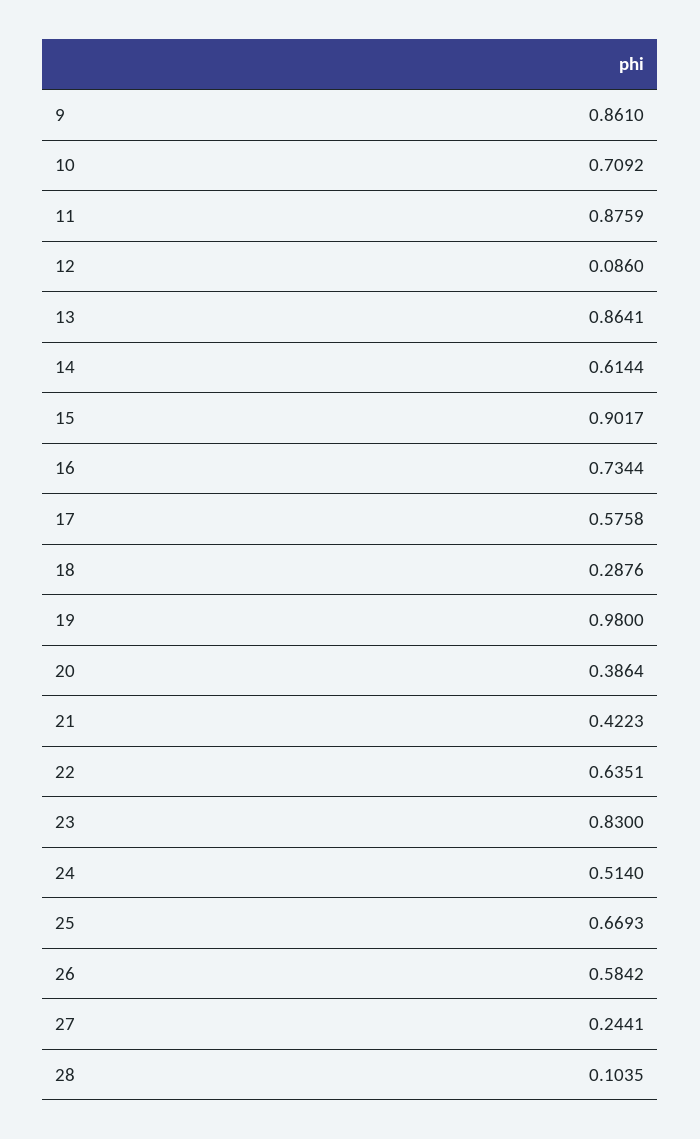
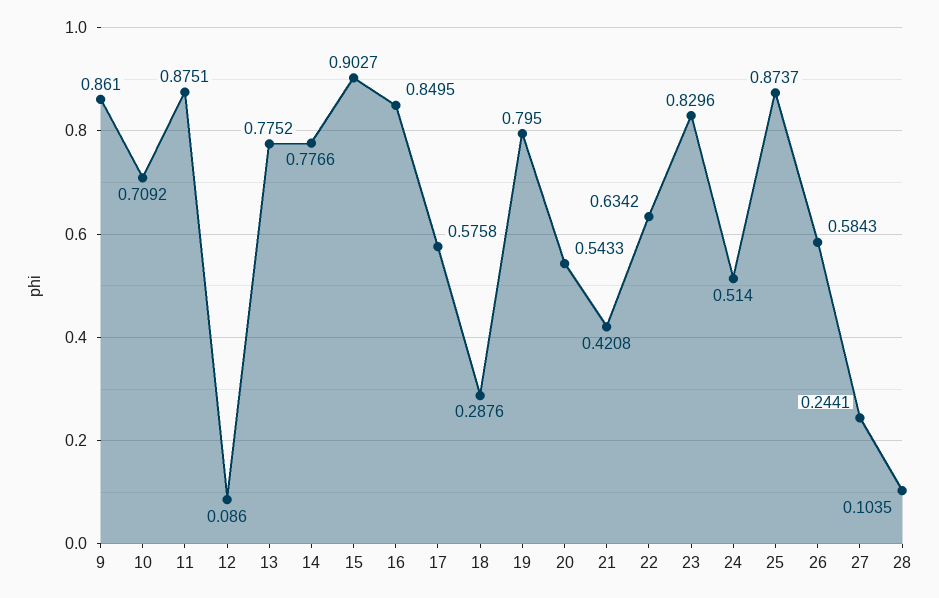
11: 0.8759 -> 0.8751
13: 0.8641 -> 0.7752
14: 0.6144 -> 0.7766
15: 0.9017 -> 0.9027
16: 0.7344 -> 0.8495
19: 0.98 -> 0.795
20: 0.3864 -> 0.5433
21: 0.4223 -> 0.4208
22: 0.6351 -> 0.6342
23: 0.83 -> 0.8296
25: 0.6693 -> 0.8737
26: 0.5842 -> 0.5843

